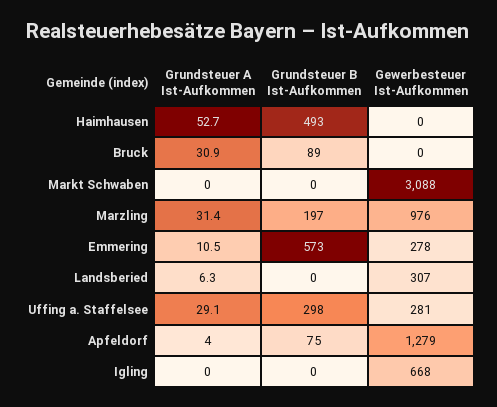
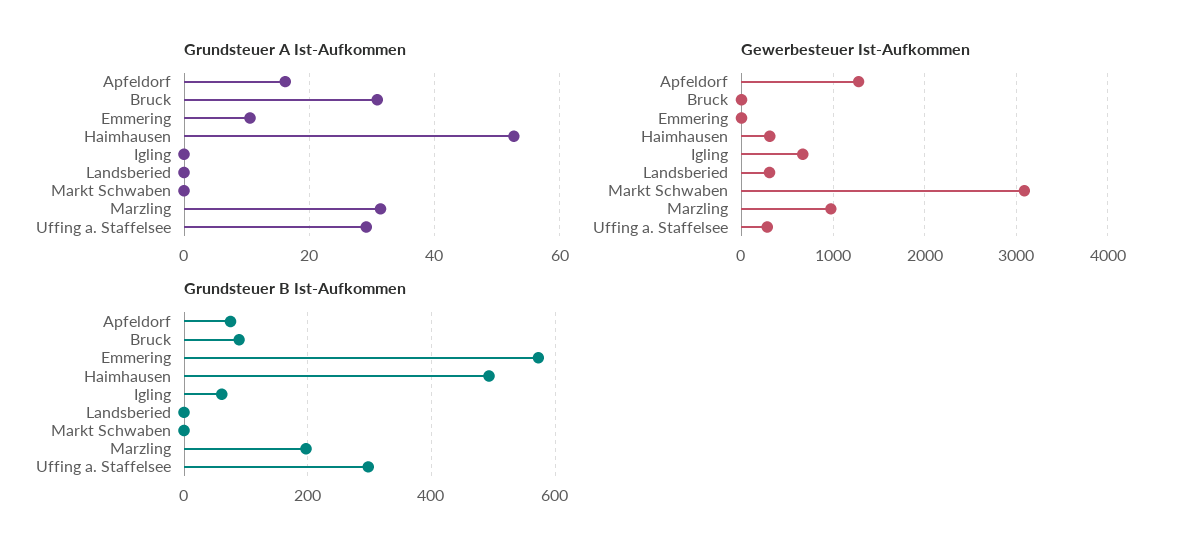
Gewerbesteuer Ist-Aufkommen, Haimhausen: 0 -> 300
Gewerbesteuer Ist-Aufkommen, Emmering: 278 -> 0
Grundsteuer A Ist-Aufkommen, Landsberied: 6.3 -> 0
Grundsteuer A Ist-Aufkommen, Apfeldorf: 4 -> 16
Grundsteuer B Ist-Aufkommen, Igling: 0 -> 60

